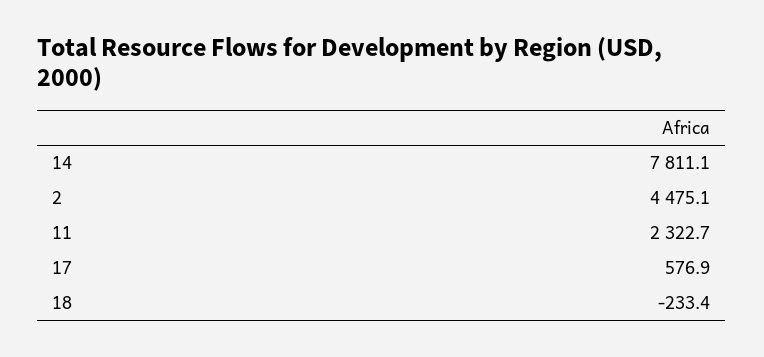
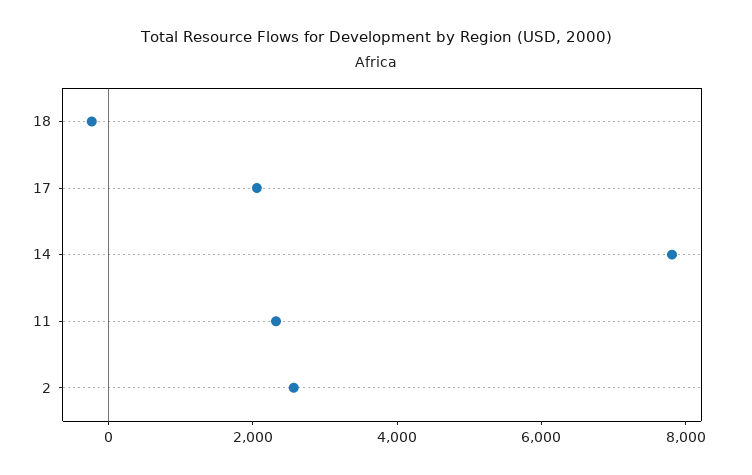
2: 4475.1 -> 2500
17: 576.9 -> 2000

